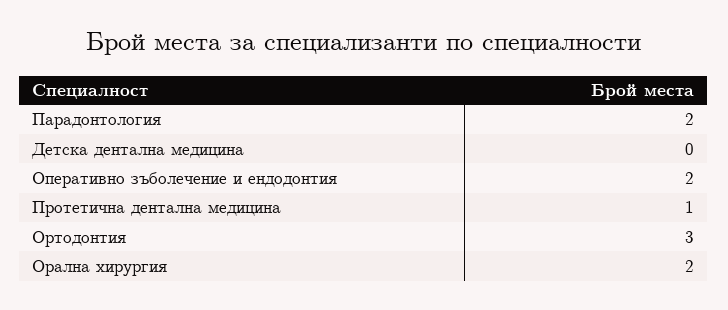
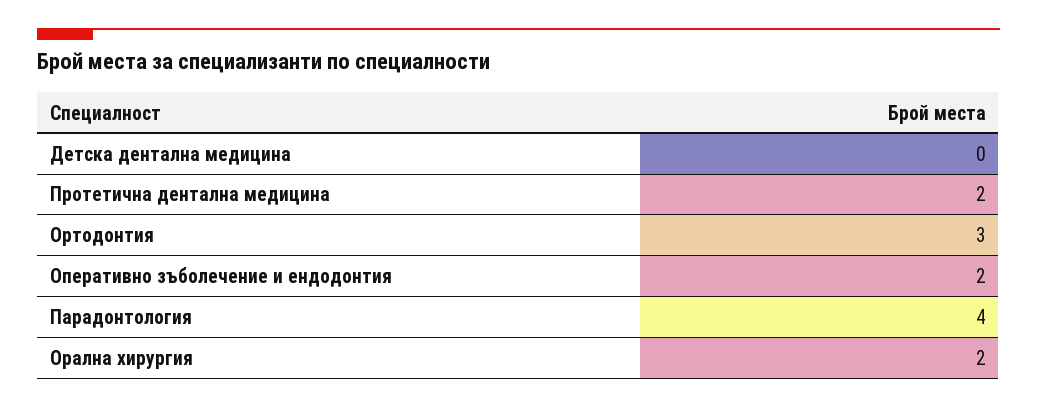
Парадонтология: 2 -> 4
Протетична дентална медицина: 1 -> 2

